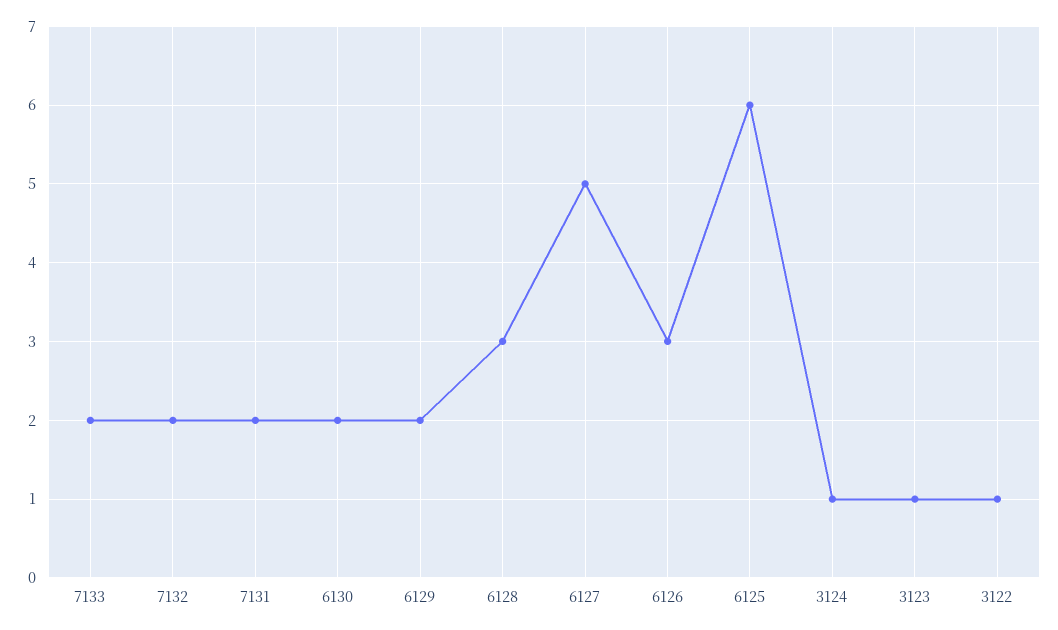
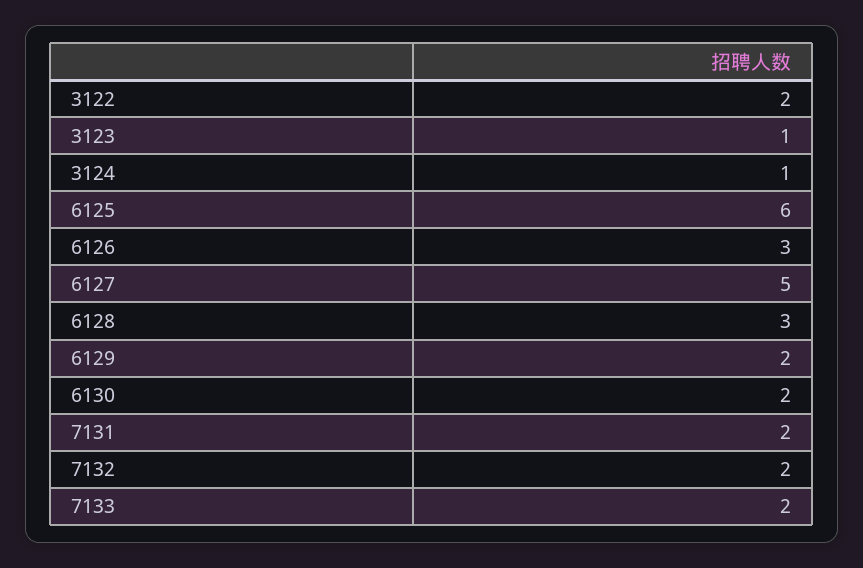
3122: 1 -> 2

